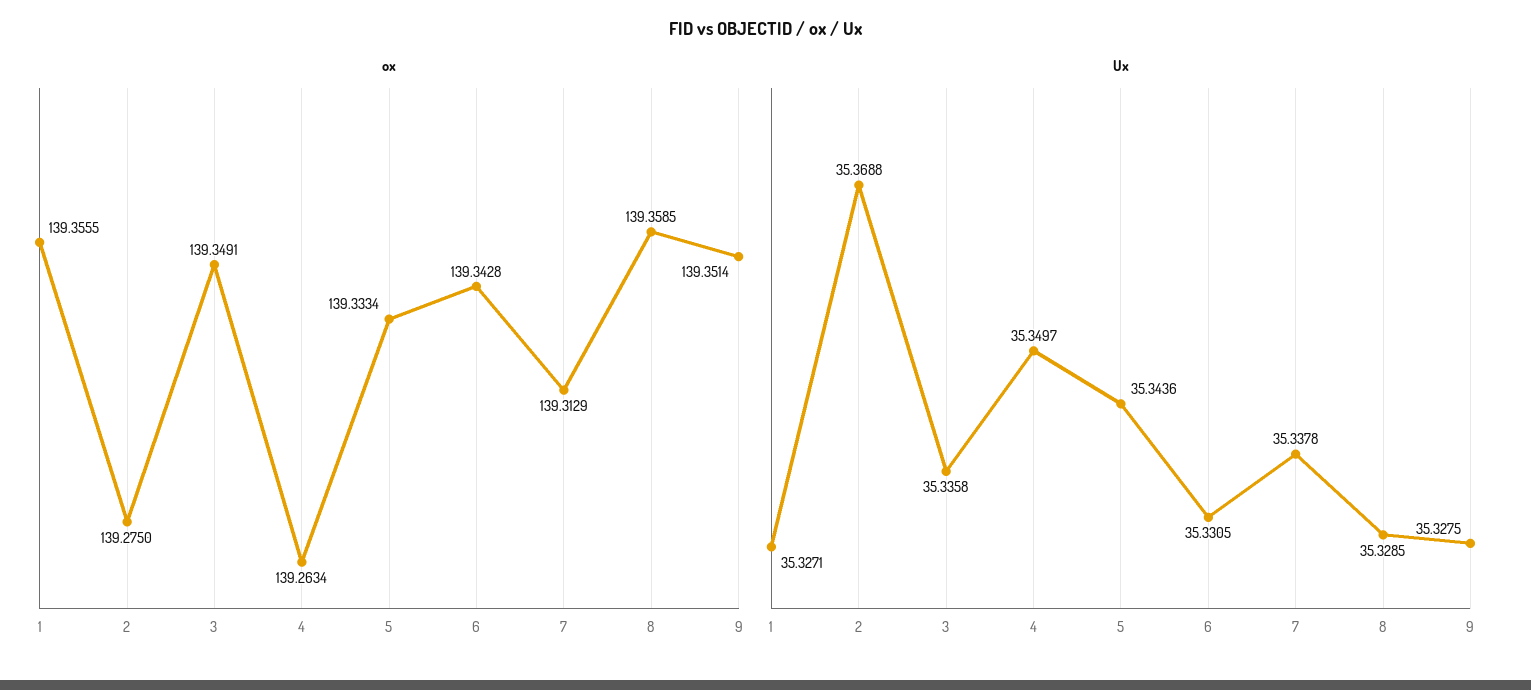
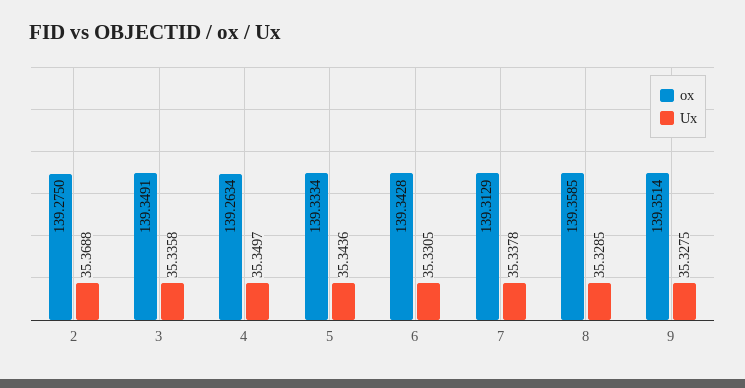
ox, 1: 139.3555 -> none
Ux, 1: 35.3271 -> none

